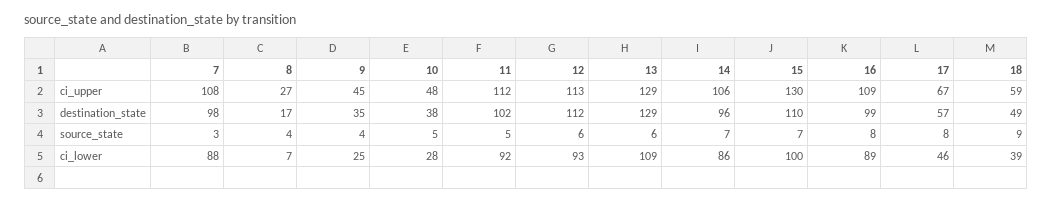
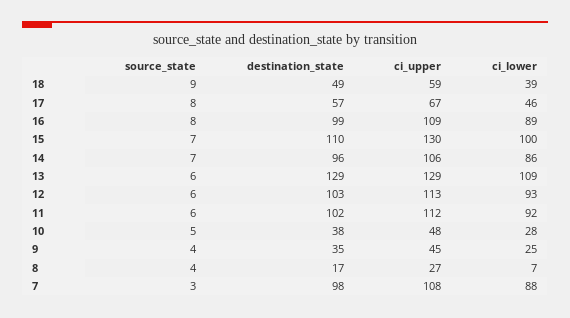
12, destination_state: 112 -> 103
11, source_state: 5 -> 6

